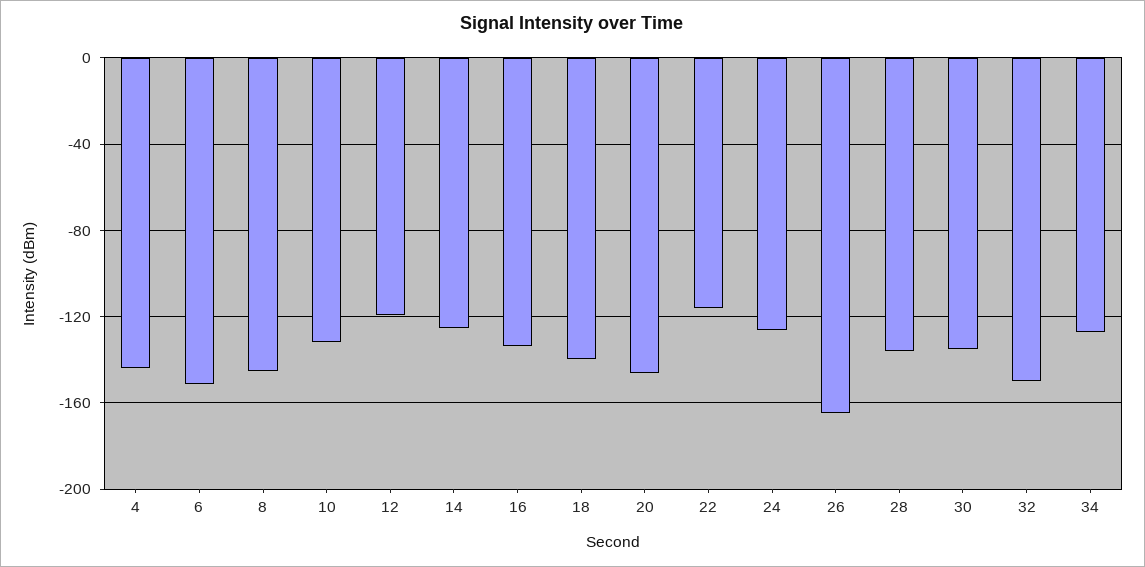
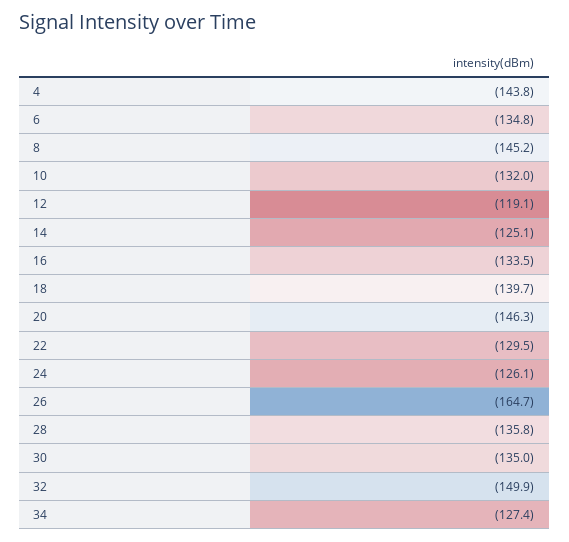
6: -150 -> -134.8
22: -115 -> -129.5

